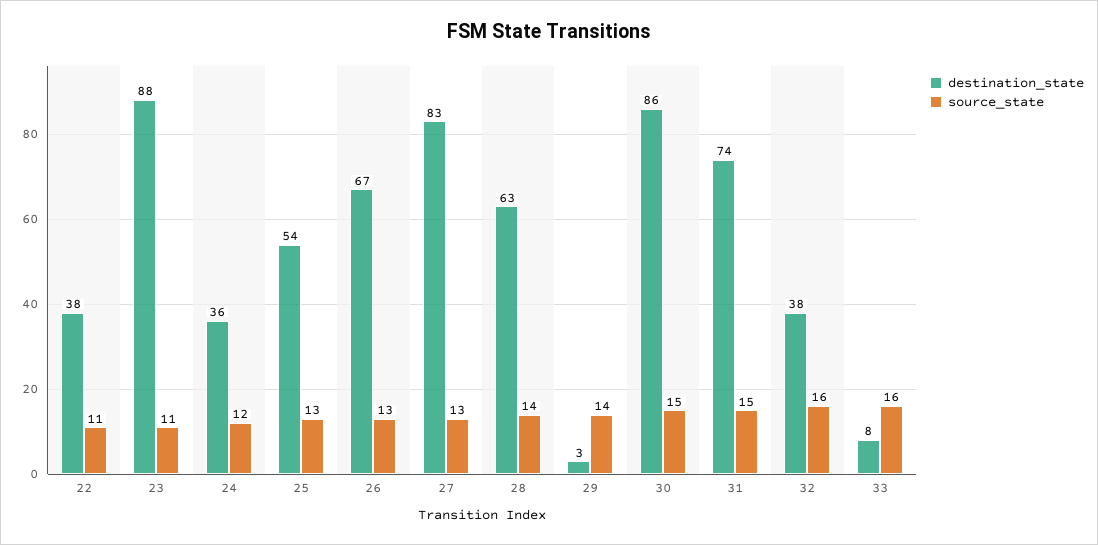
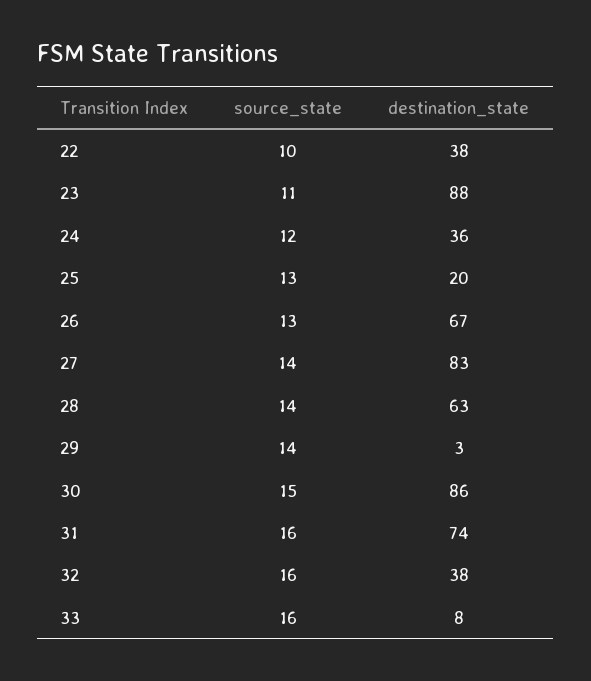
source_state, 22: 11 -> 10
destination_state, 25: 54 -> 20
source_state, 27: 13 -> 14
source_state, 31: 15 -> 16

